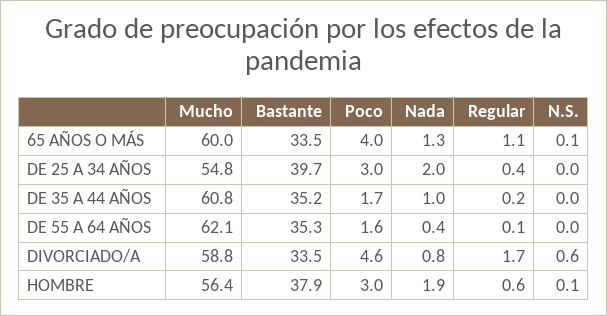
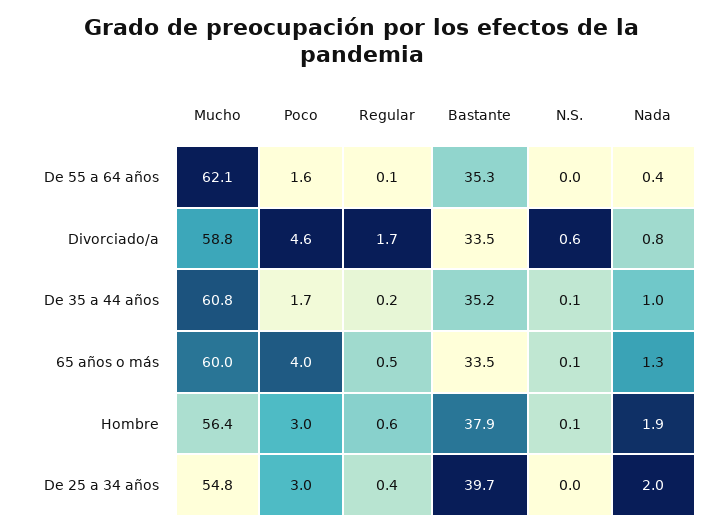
Regular, 65 AÑOS O MÁS: 1.1 -> 0.5
N.S., DE 35 A 44 AÑOS: 0 -> 0.1

